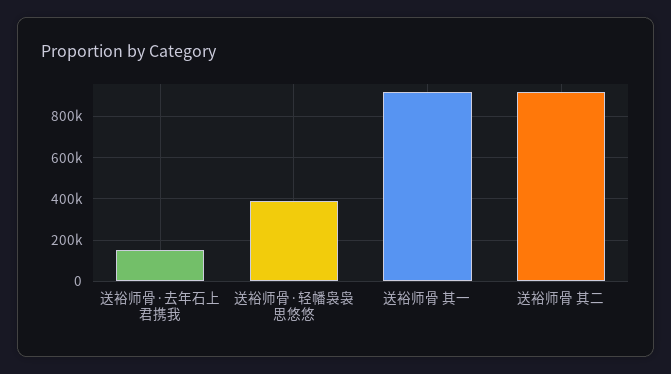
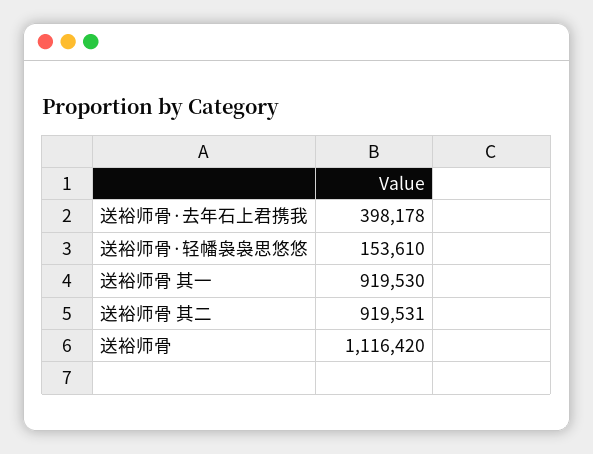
送裕师骨·去年石上君携我: 150000 -> 398178
送裕师骨·轻幡袅袅思悠悠: 400000 -> 153610
送裕师骨: none -> 1116420

